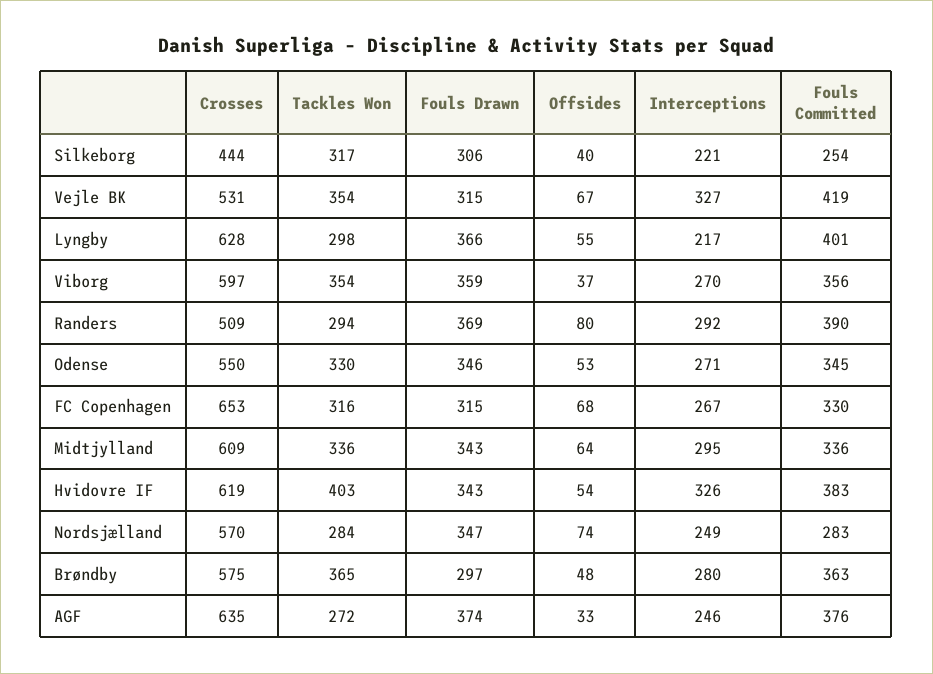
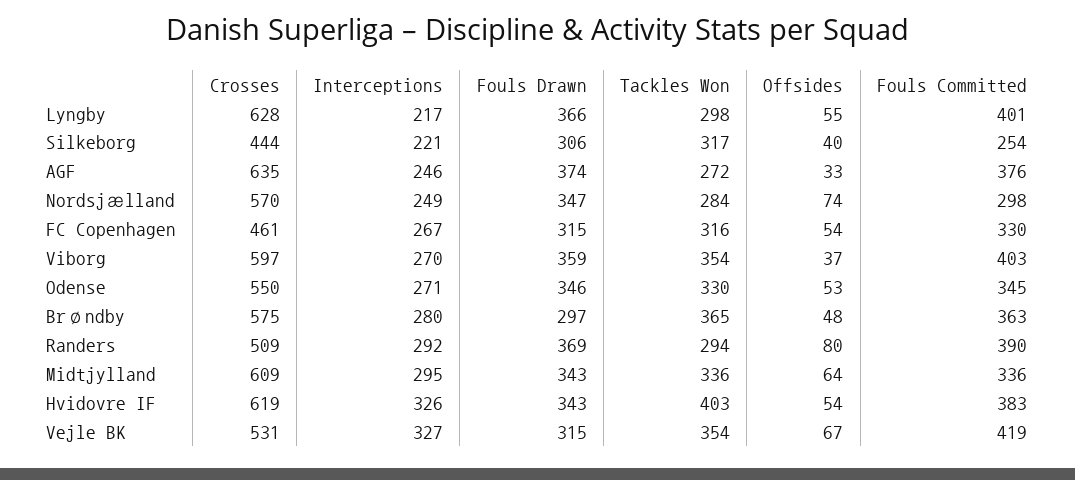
Fouls Committed, Viborg: 356 -> 403
Crosses, FC Copenhagen: 653 -> 461
Offsides, FC Copenhagen: 68 -> 54
Fouls Committed, Nordsjælland: 283 -> 298

